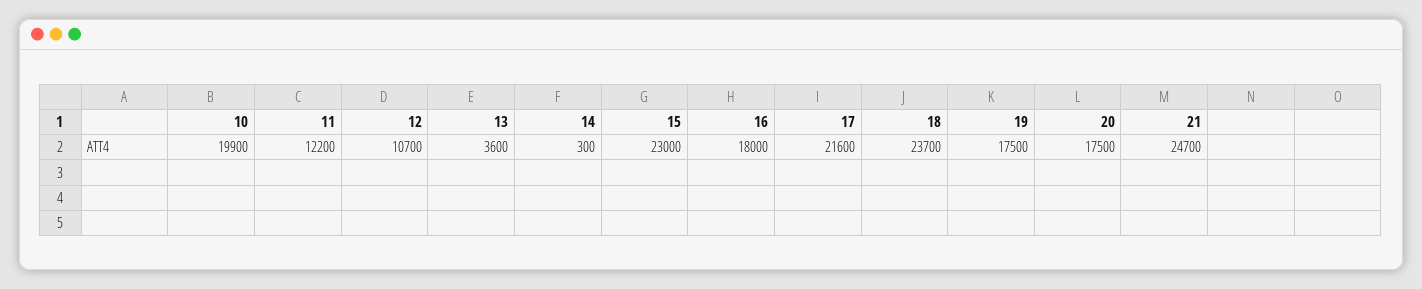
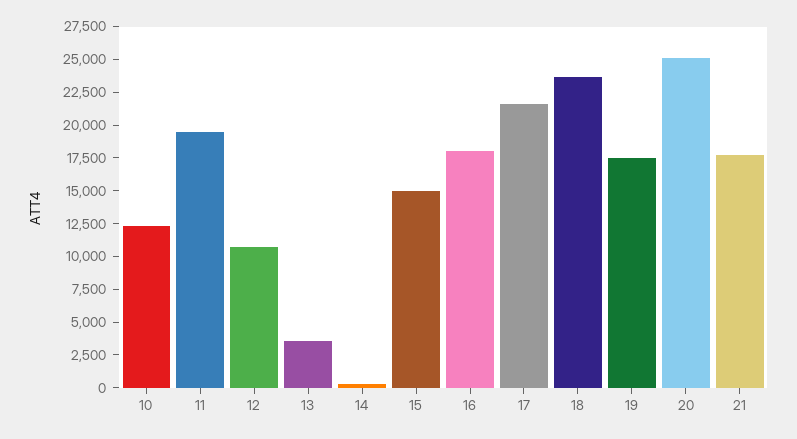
10: 19900 -> 12500
11: 12200 -> 20000
15: 23000 -> 15000
20: 17500 -> 25000
21: 24700 -> 17500

